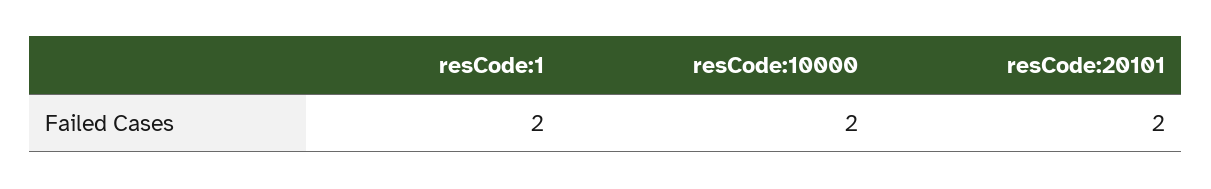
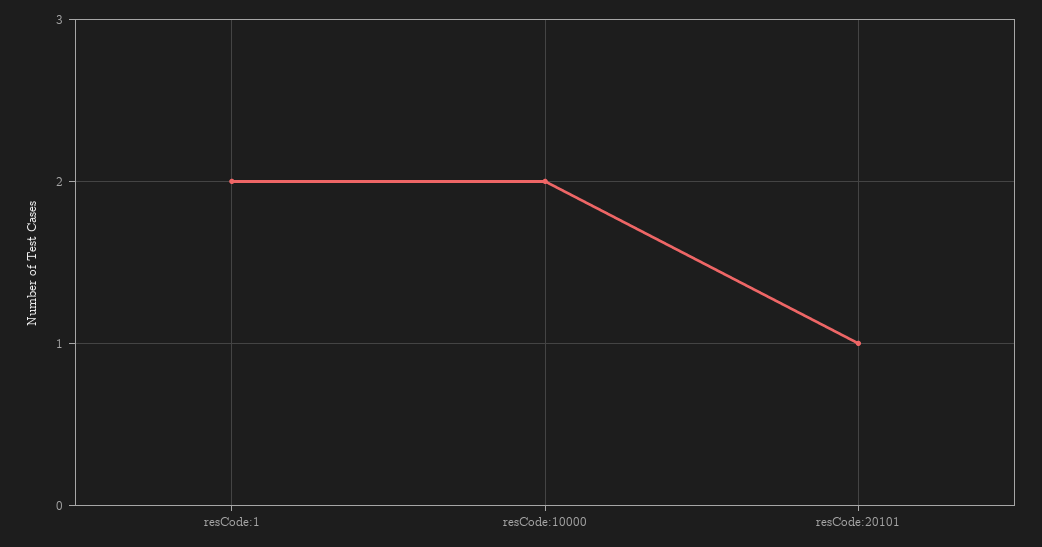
resCode:20101: 2 -> 1

